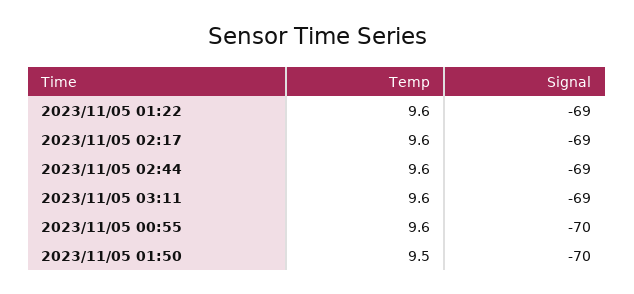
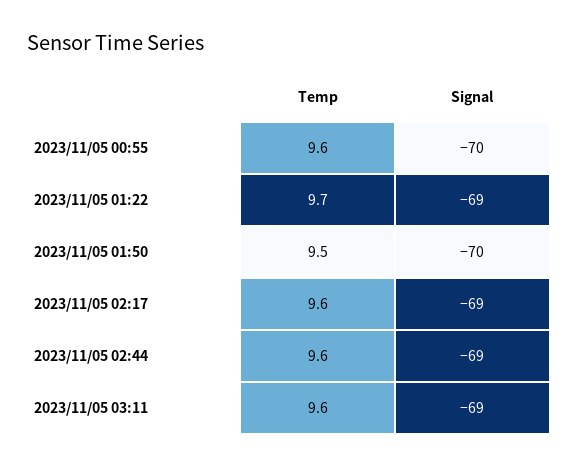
Temp, 2023/11/05 01:22: 9.6 -> 9.7

